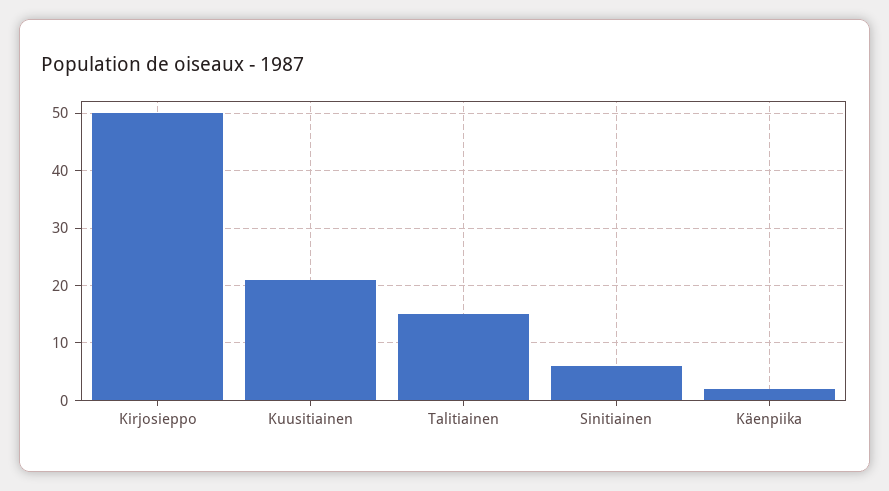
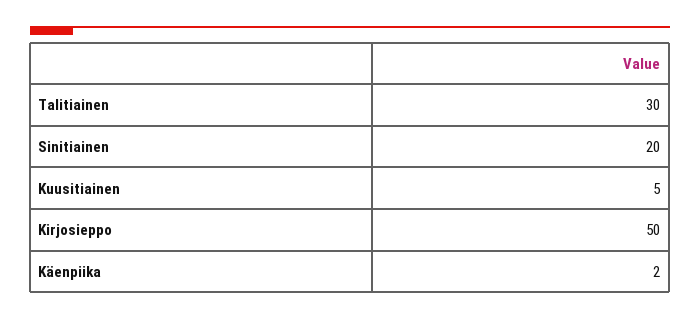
Kuusitiainen: 20 -> 5
Talitiainen: 15 -> 30
Sinitiainen: 5 -> 20

